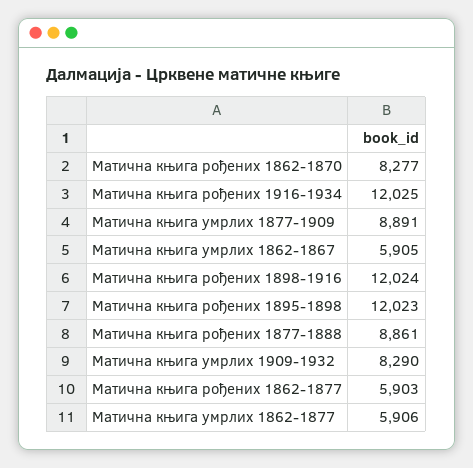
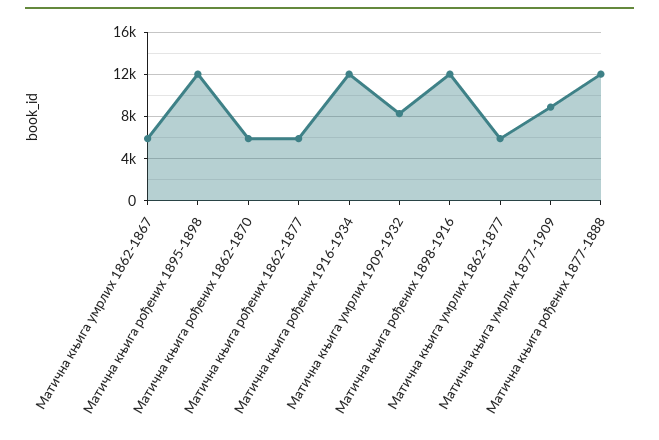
Матична књига рођених 1862-1870: 8277 -> 6000
Матична књига рођених 1877-1888: 8861 -> 12000

